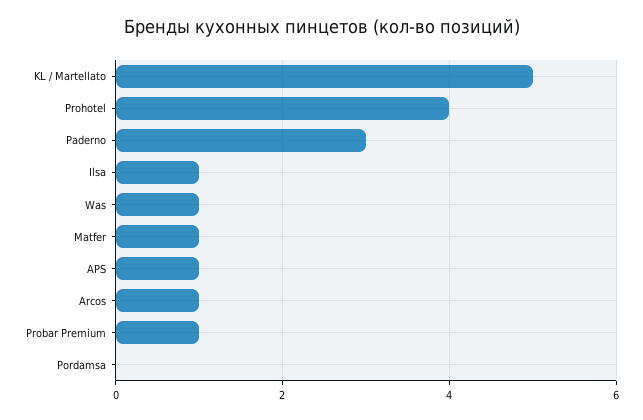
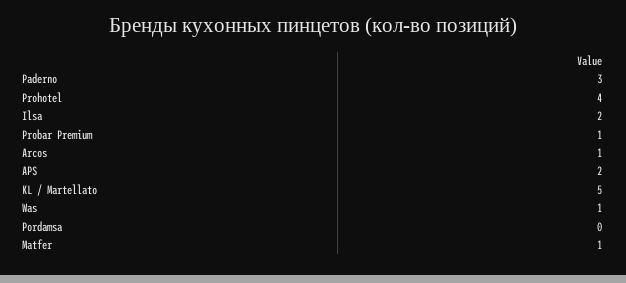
Ilsa: 1 -> 2
APS: 1 -> 2

